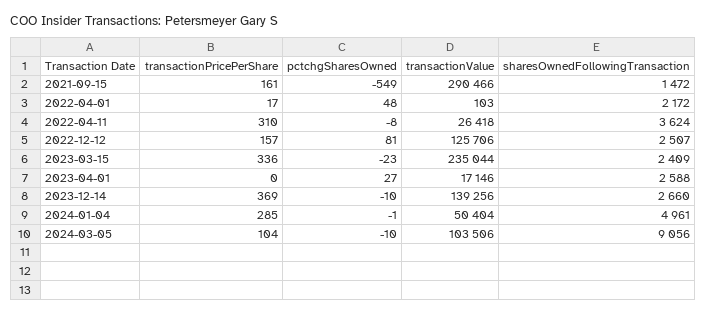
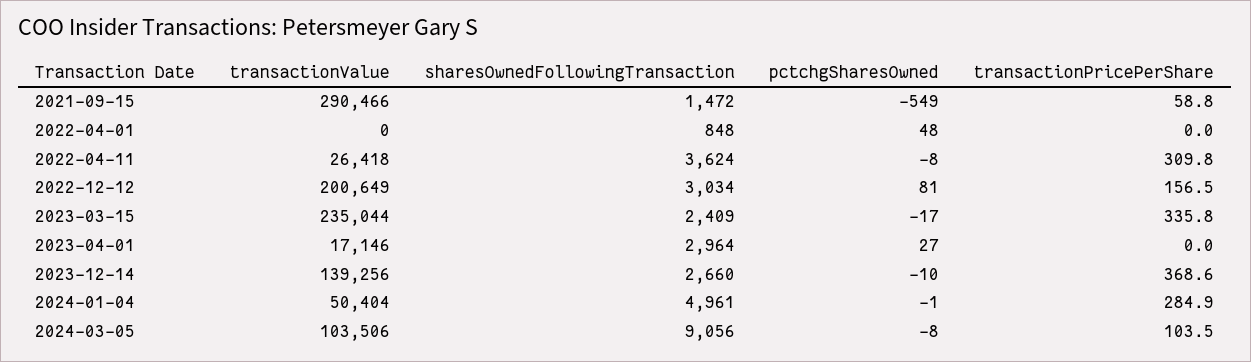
transactionPricePerShare, 2021-09-15: 161 -> 58.8
transactionPricePerShare, 2022-04-01: 17 -> 0
transactionValue, 2022-04-01: 103 -> 0
sharesOwnedFollowingTransaction, 2022-04-01: 2172 -> 848
transactionValue, 2022-12-12: 125706 -> 200649
sharesOwnedFollowingTransaction, 2022-12-12: 2507 -> 3034
pctchgSharesOwned, 2023-03-15: -23 -> -17
sharesOwnedFollowingTransaction, 2023-04-01: 2588 -> 2964
pctchgSharesOwned, 2024-03-05: -10 -> -8

